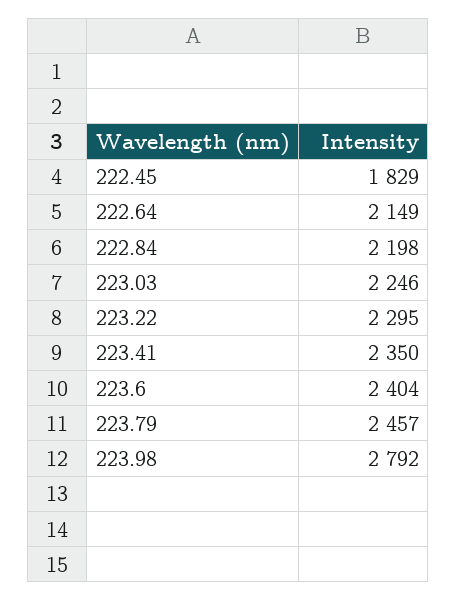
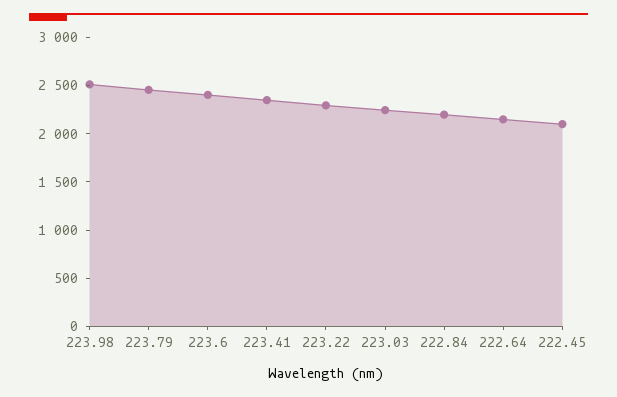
222.45: 1829 -> 2100
223.98: 2792 -> 2500

